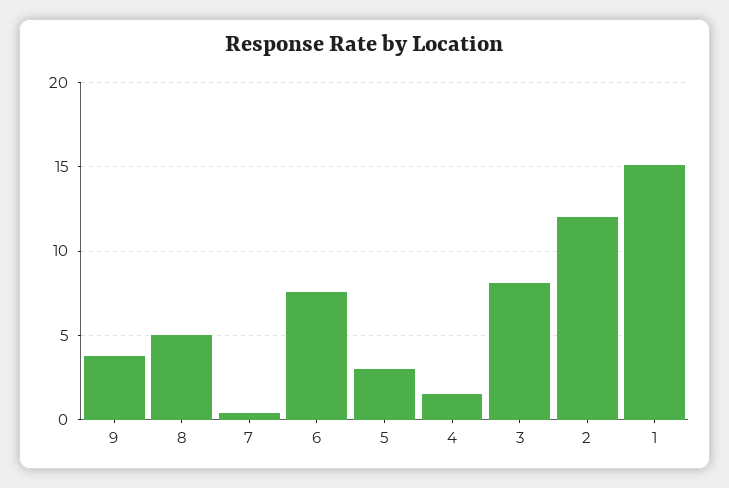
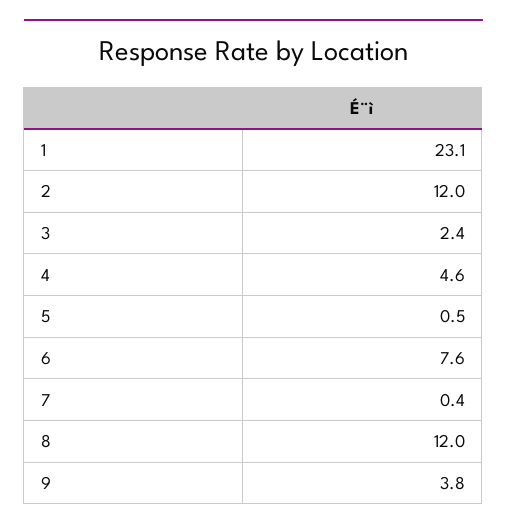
8: 5 -> 12
5: 3 -> 0.5
4: 1.5 -> 4.6
3: 8 -> 2.4
1: 15 -> 23.1

